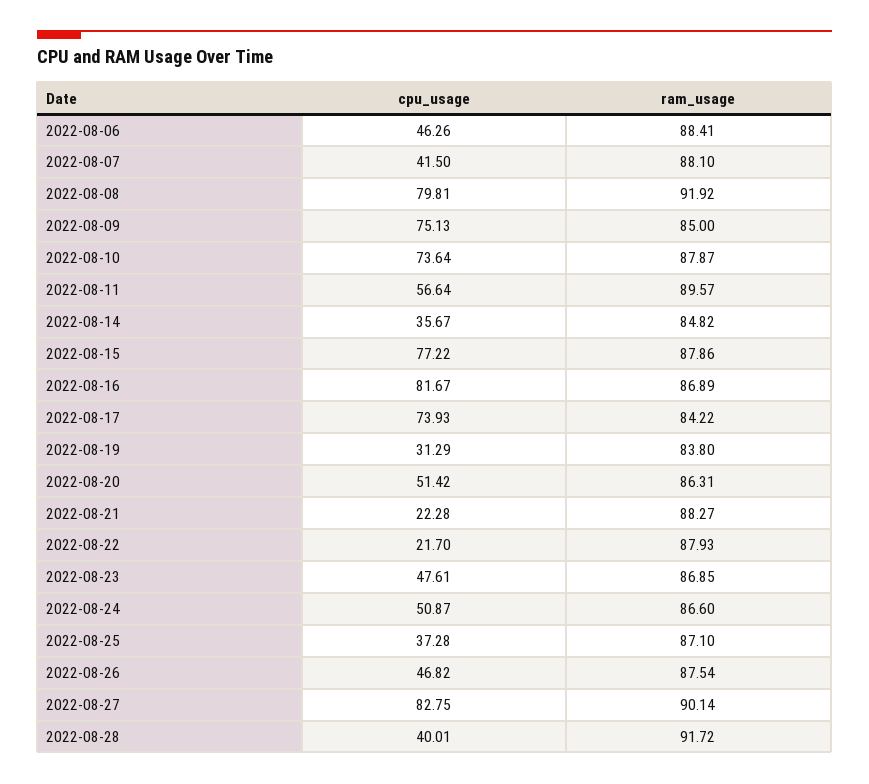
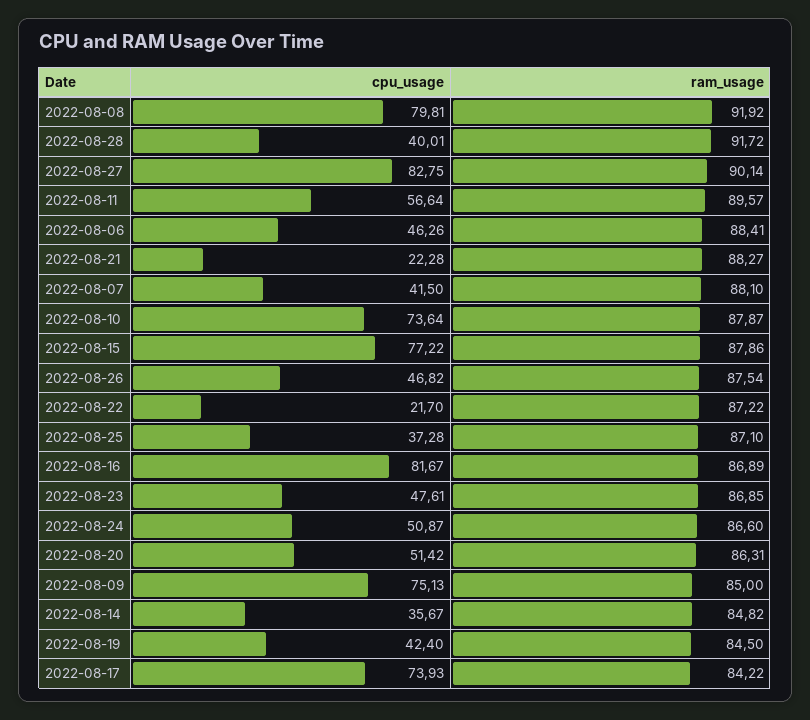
cpu_usage, 2022-08-19: 31.29 -> 42.4
ram_usage, 2022-08-19: 83.8 -> 84.5
ram_usage, 2022-08-22: 87.93 -> 87.22

